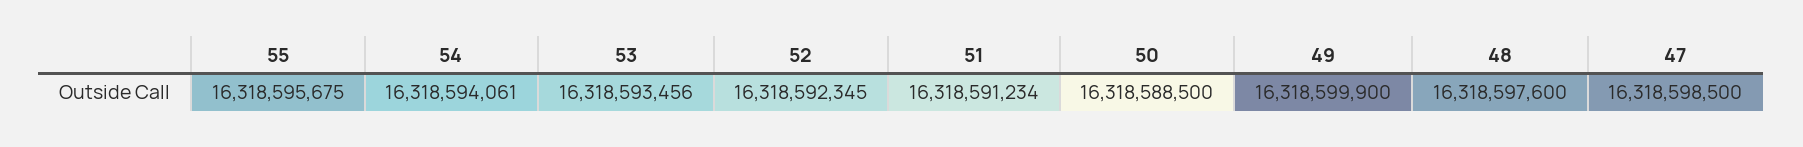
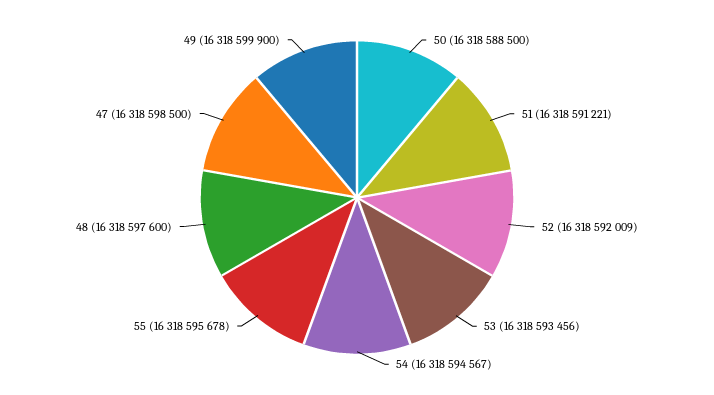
55: 16318595675 -> 16318595678
54: 16318594061 -> 16318594567
52: 16318592345 -> 16318592009
51: 16318591234 -> 16318591221

